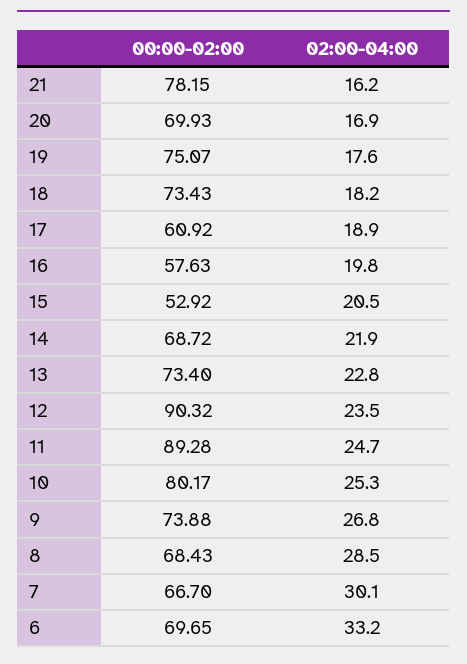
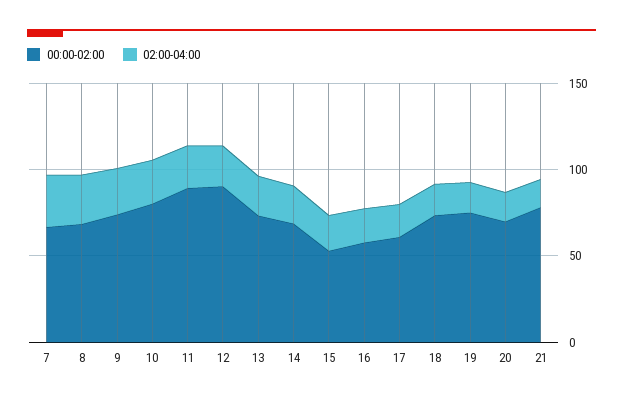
00:00-02:00, 6: 69.65 -> none
02:00-04:00, 6: 33.2 -> none

